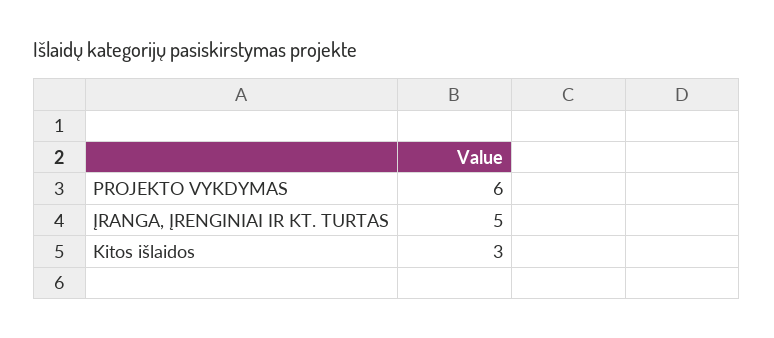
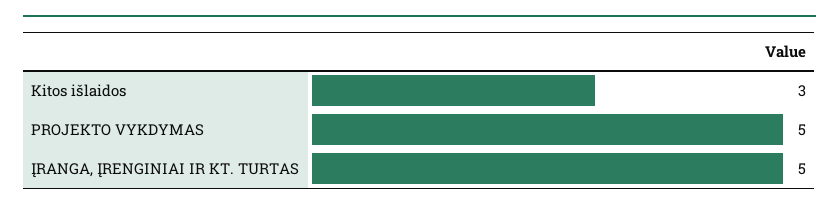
PROJEKTO VYKDYMAS: 6 -> 5

